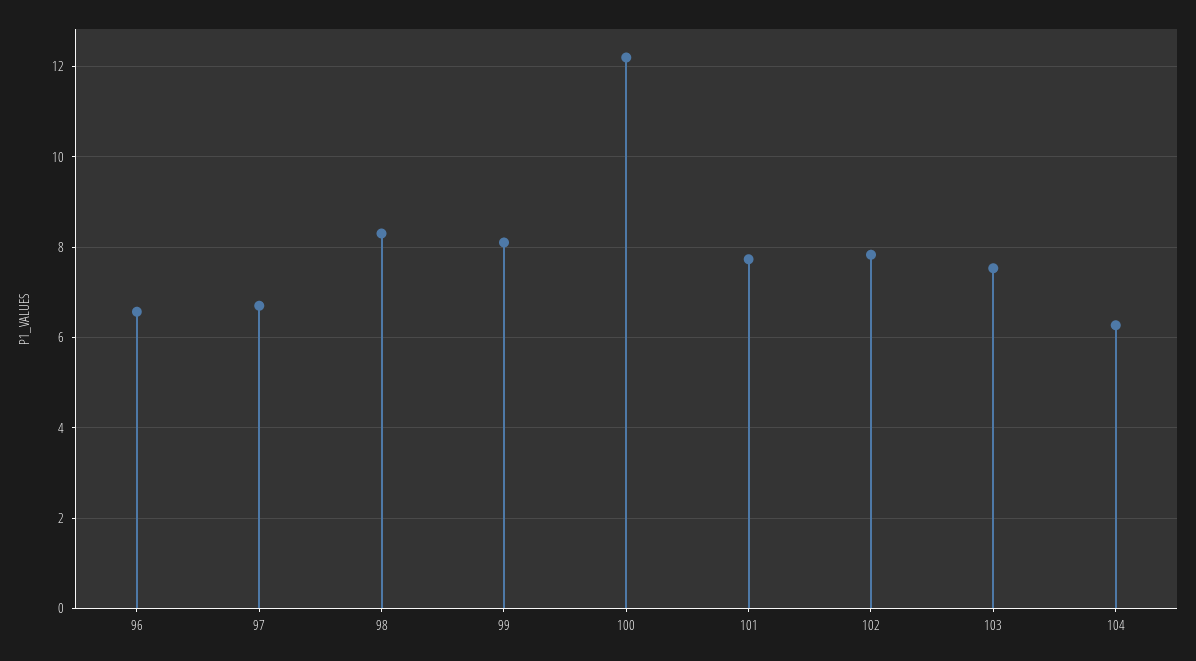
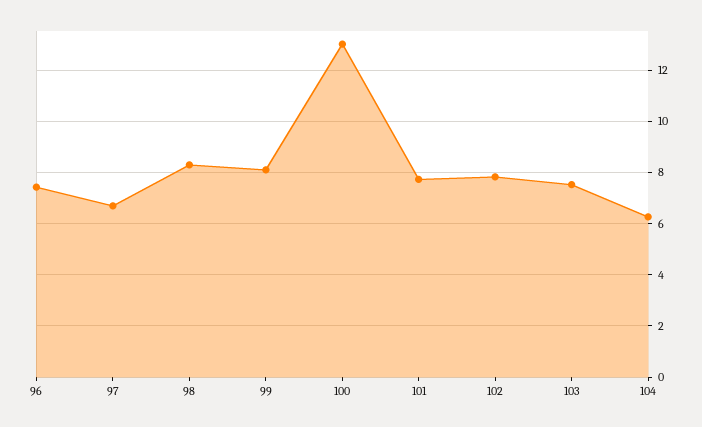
96: 6.6 -> 7.5
100: 12.2 -> 13

